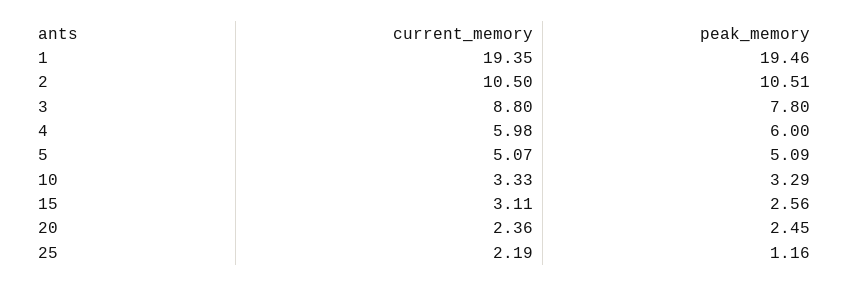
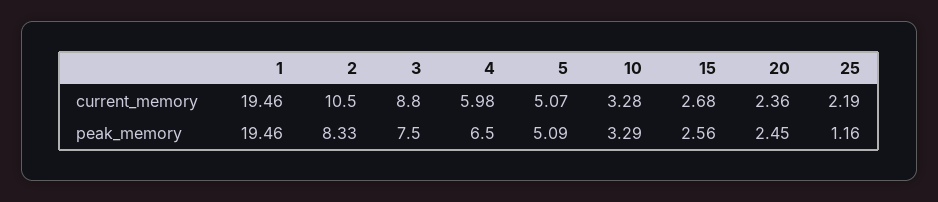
current_memory, 1: 19.35 -> 19.46
peak_memory, 2: 10.51 -> 8.33
peak_memory, 3: 7.8 -> 7.5
peak_memory, 4: 6 -> 6.5
current_memory, 10: 3.33 -> 3.28
current_memory, 15: 3.11 -> 2.68

